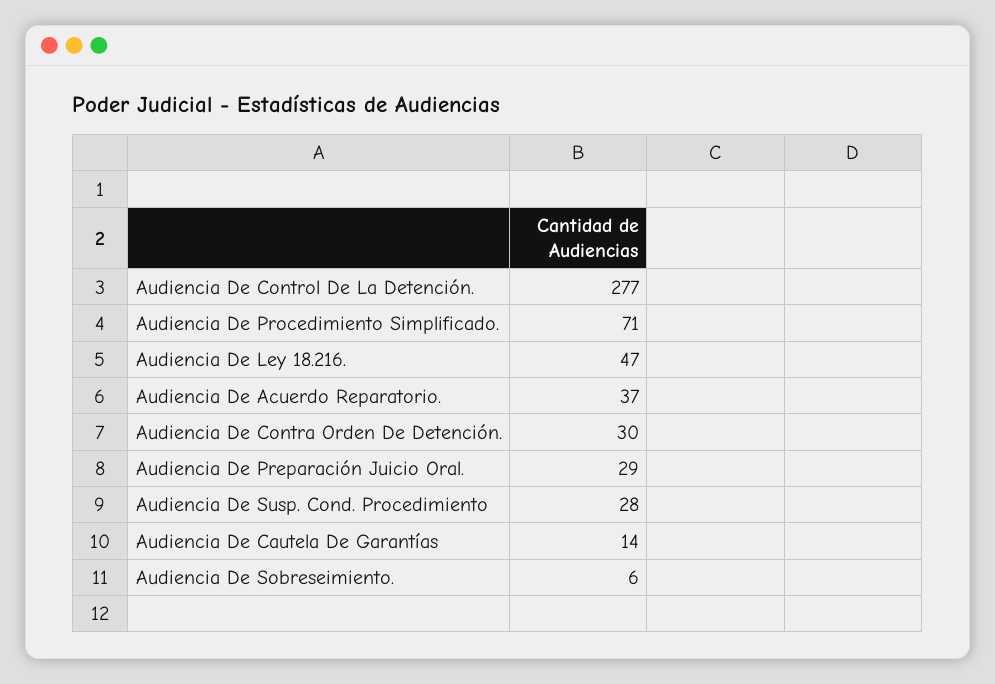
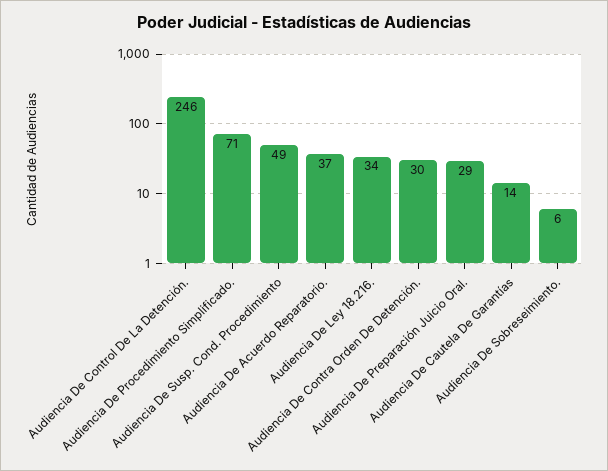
Audiencia De Control De La Detención.: 277 -> 246
Audiencia De Ley 18.216.: 47 -> 34
Audiencia De Susp. Cond. Procedimiento: 28 -> 49

